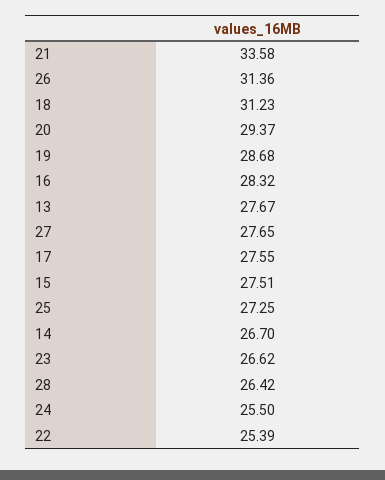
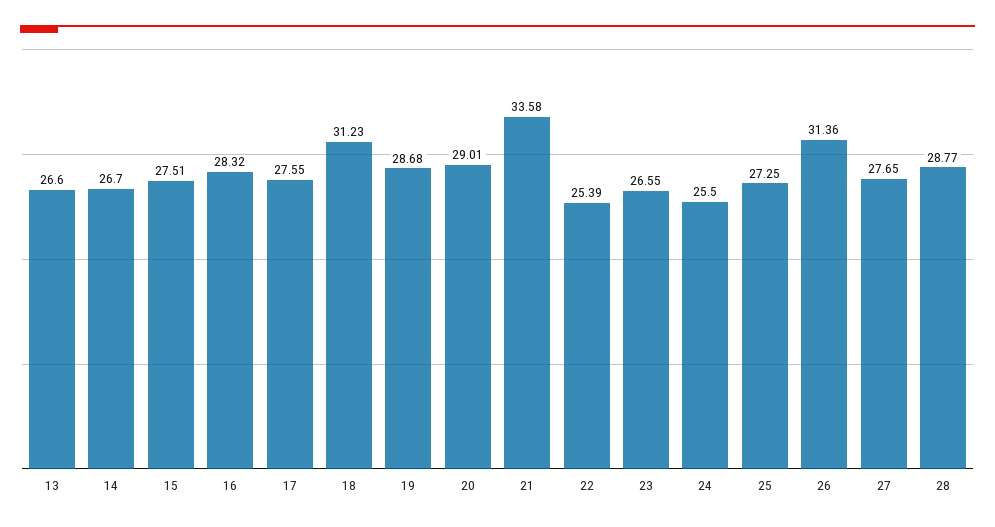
20: 29.37 -> 29.01
13: 27.67 -> 26.6
23: 26.62 -> 26.55
28: 26.42 -> 28.77

